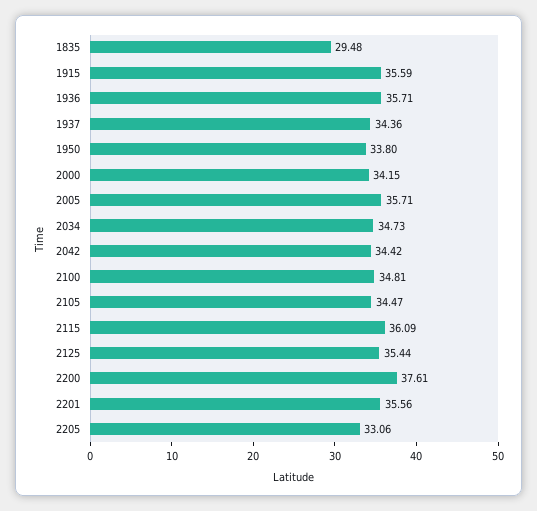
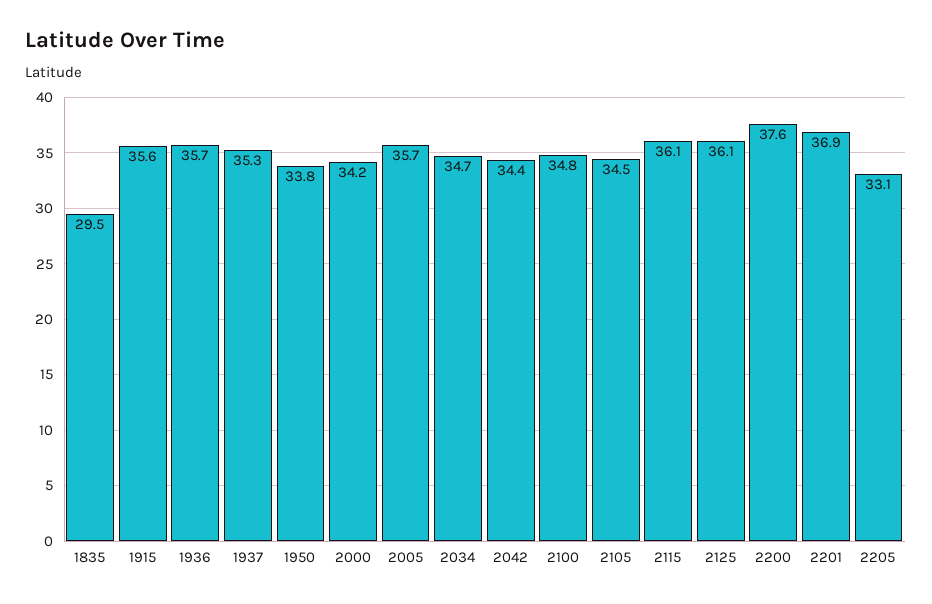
1937: 34.36 -> 35.3
2125: 35.44 -> 36.1
2201: 35.56 -> 36.9

